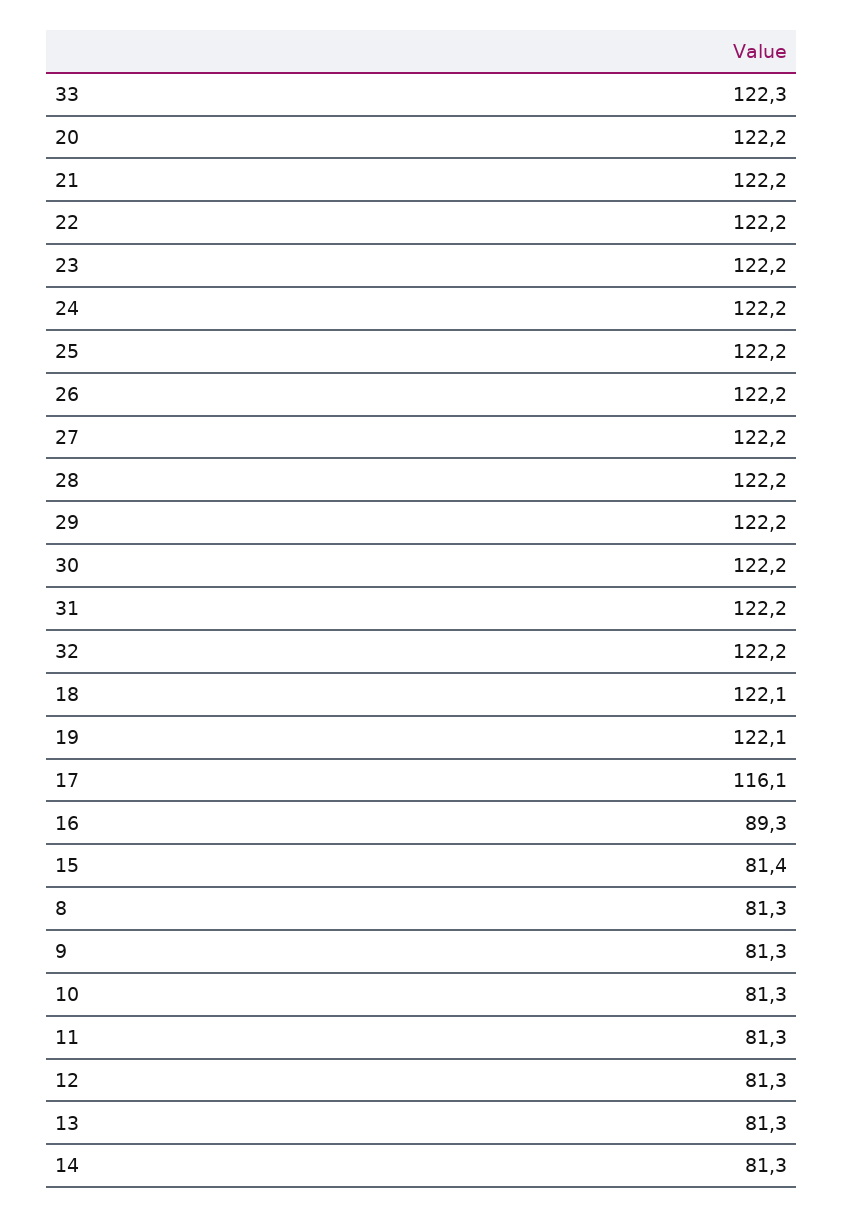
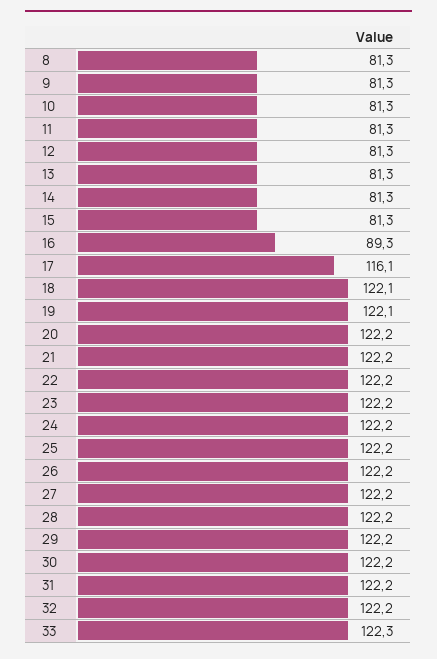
15: 81.4 -> 81.3

